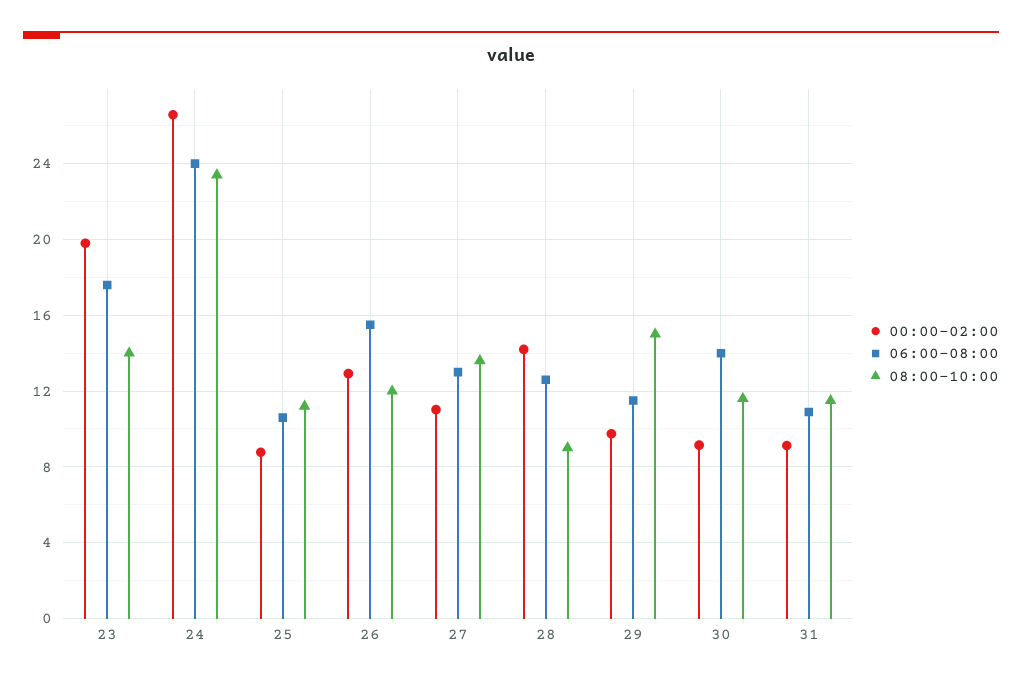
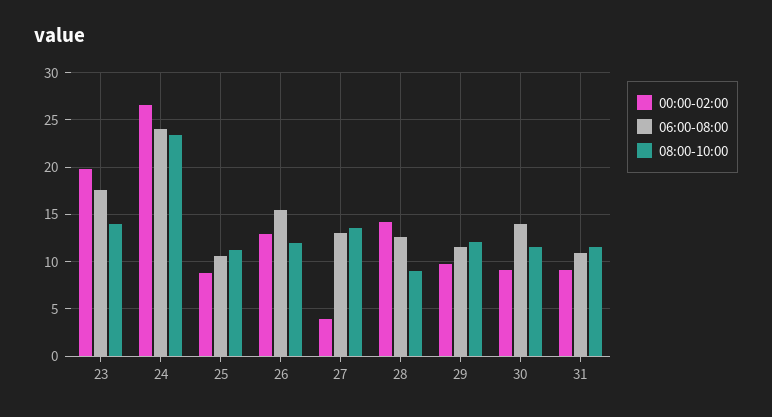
00:00-02:00, 27: 11 -> 4
08:00-10:00, 29: 15 -> 12

